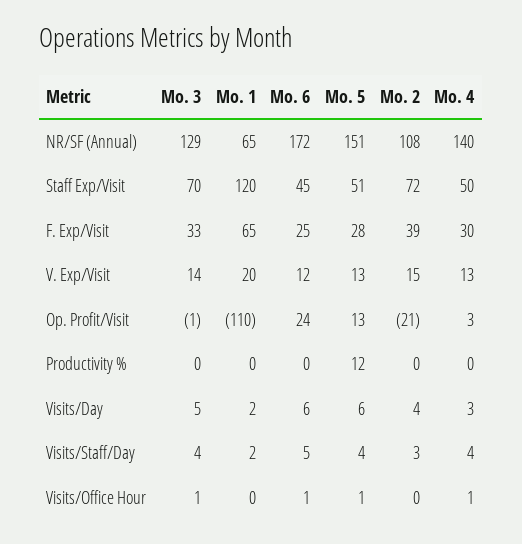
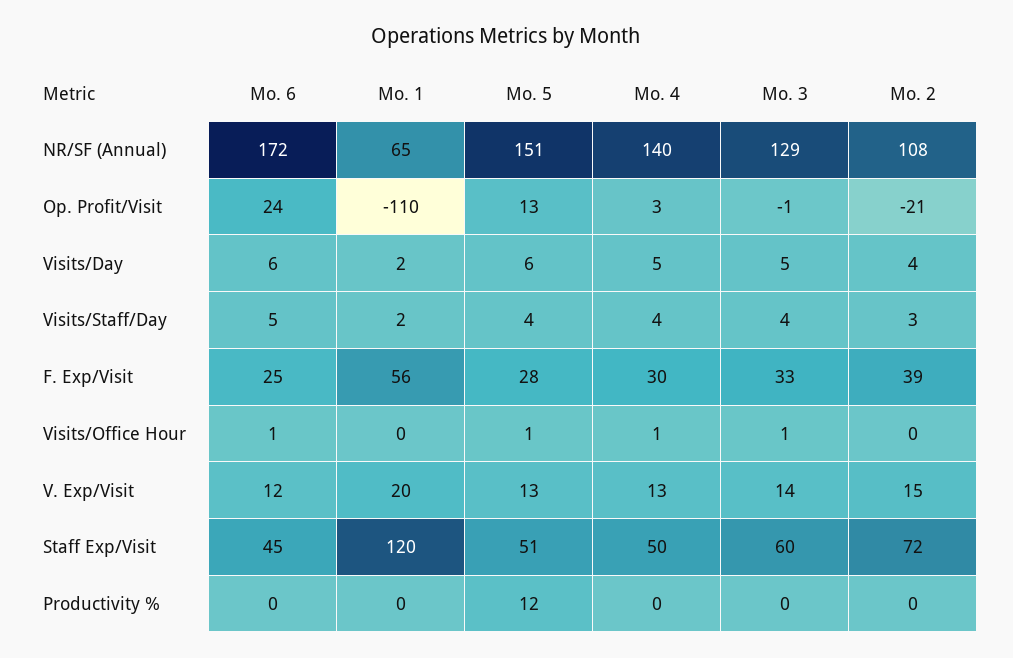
Mo. 3, Staff Exp/Visit: 70 -> 60
Mo. 1, F. Exp/Visit: 65 -> 56
Mo. 4, Visits/Day: 3 -> 5

